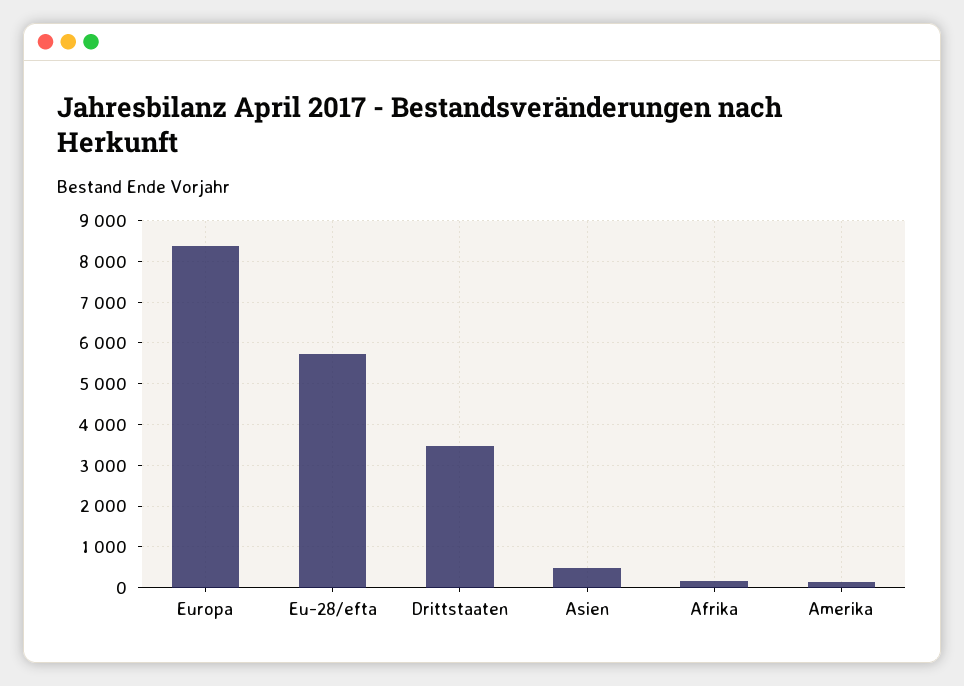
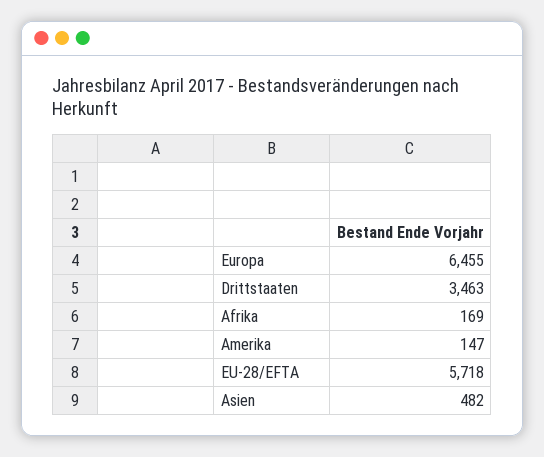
Europa: 8400 -> 6455

